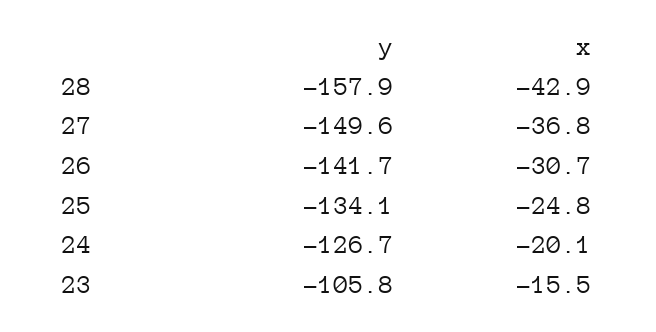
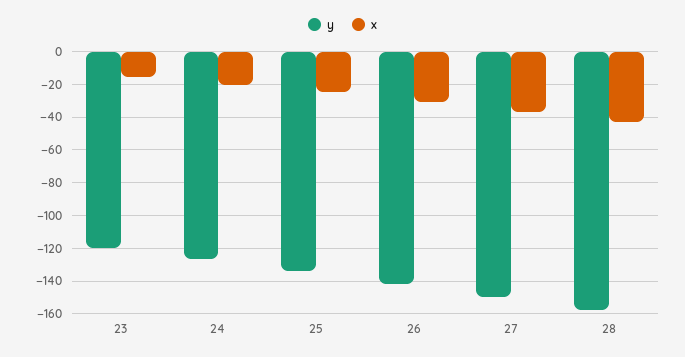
y, 23: -105.8 -> -120

